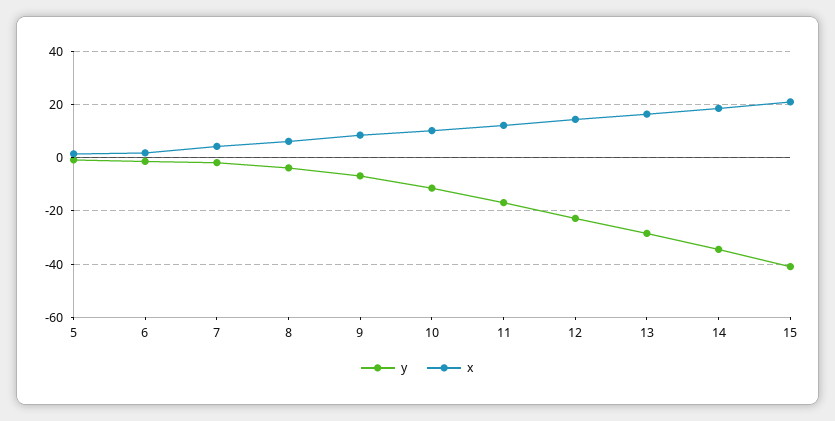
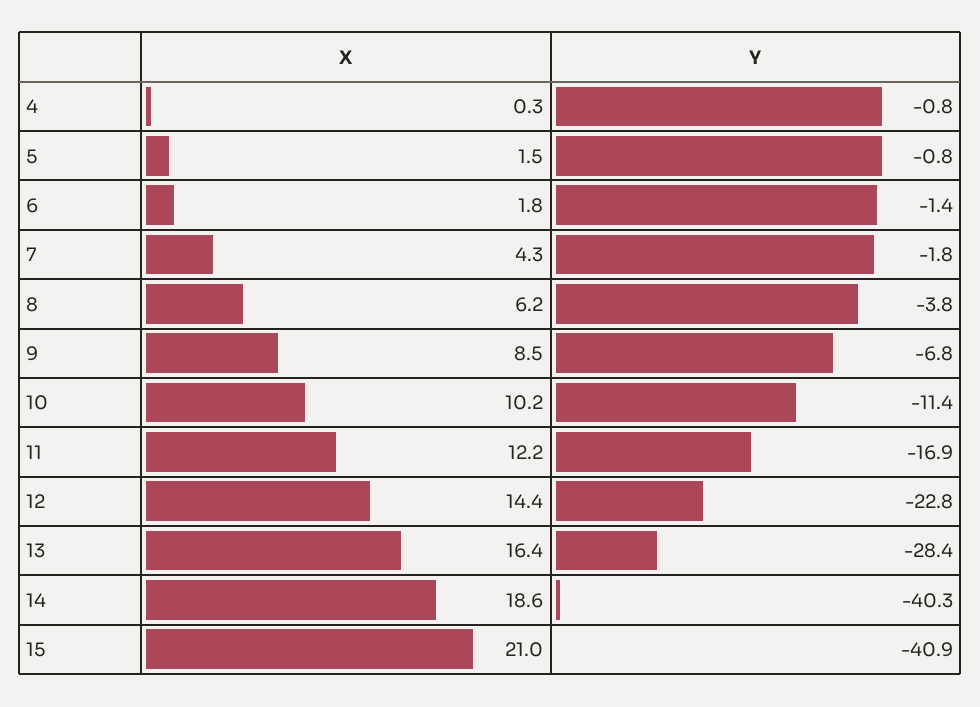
y, 14: -35 -> -40.3
x, 4: none -> 0.3
y, 4: none -> -0.8

